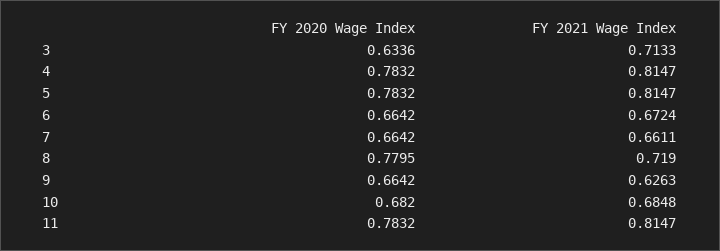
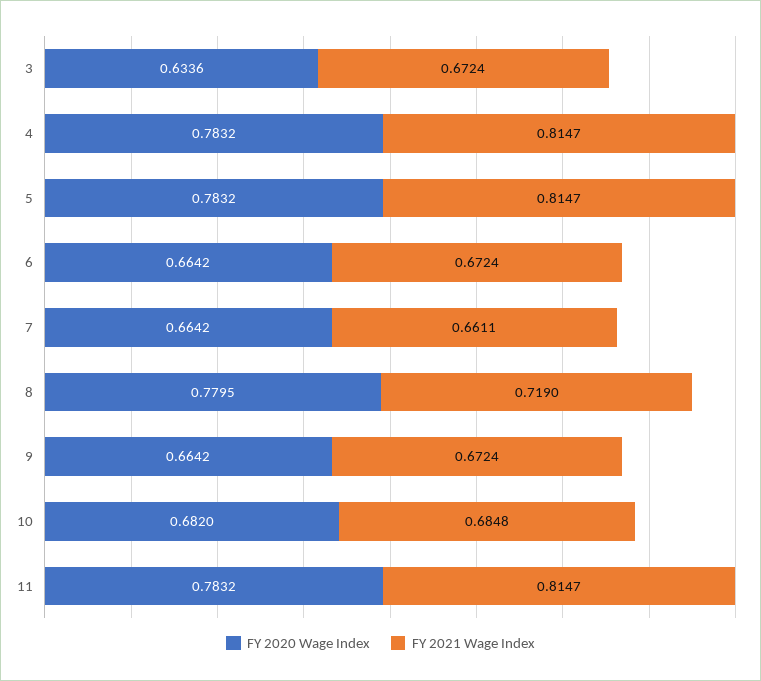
FY 2021 Wage Index, 3: 0.7133 -> 0.6724
FY 2021 Wage Index, 9: 0.6263 -> 0.6724

